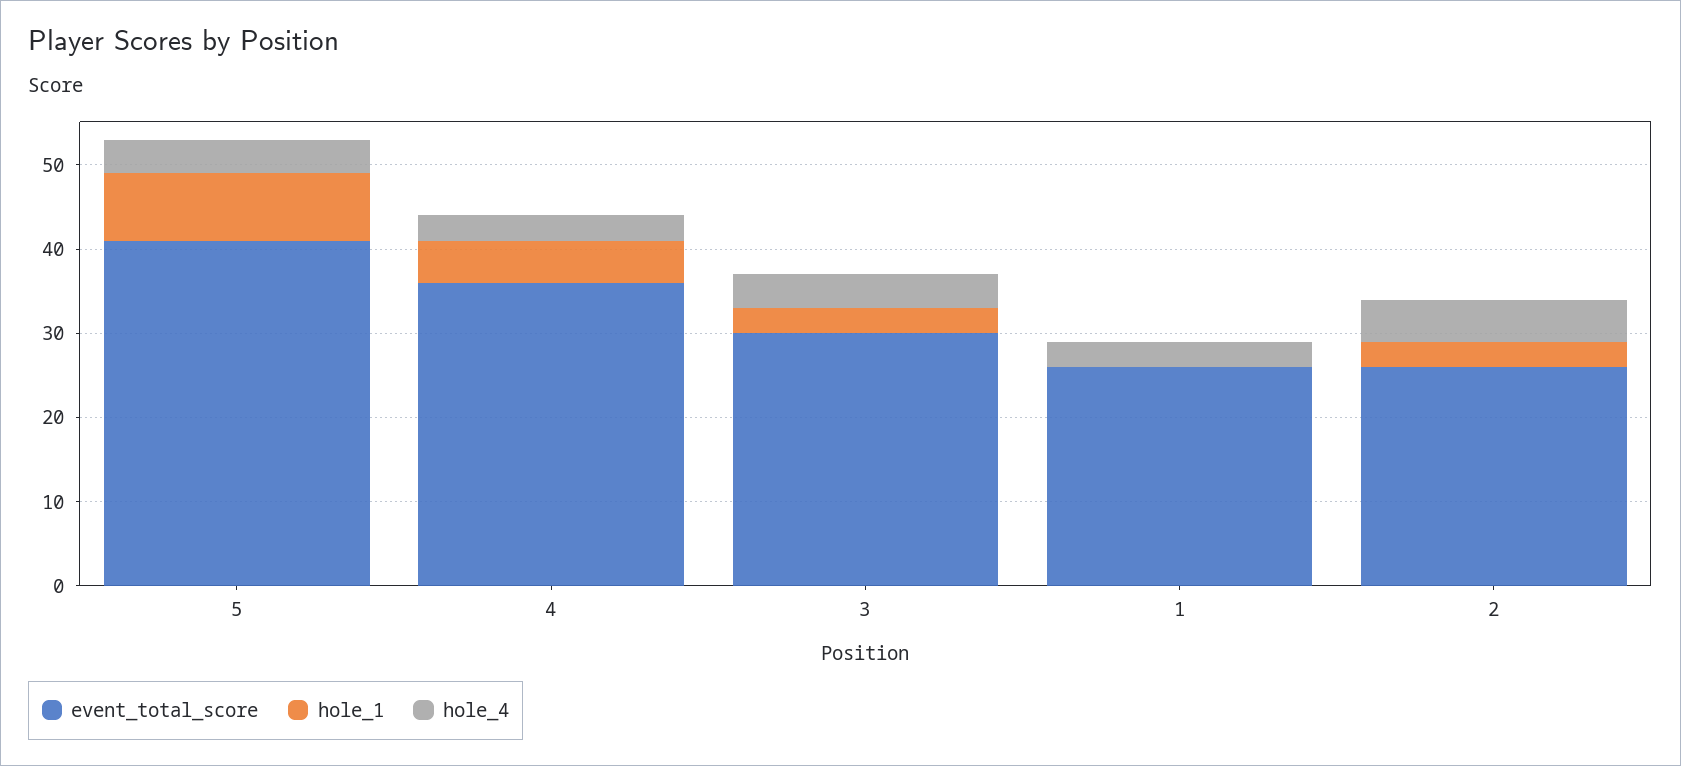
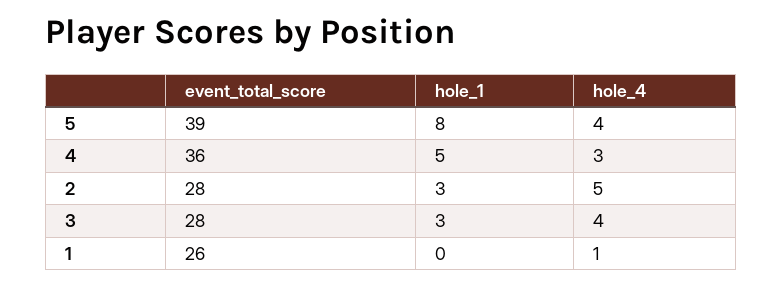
event_total_score, 5: 41 -> 39
event_total_score, 3: 30 -> 28
hole_4, 1: 3 -> 1
event_total_score, 2: 26 -> 28

